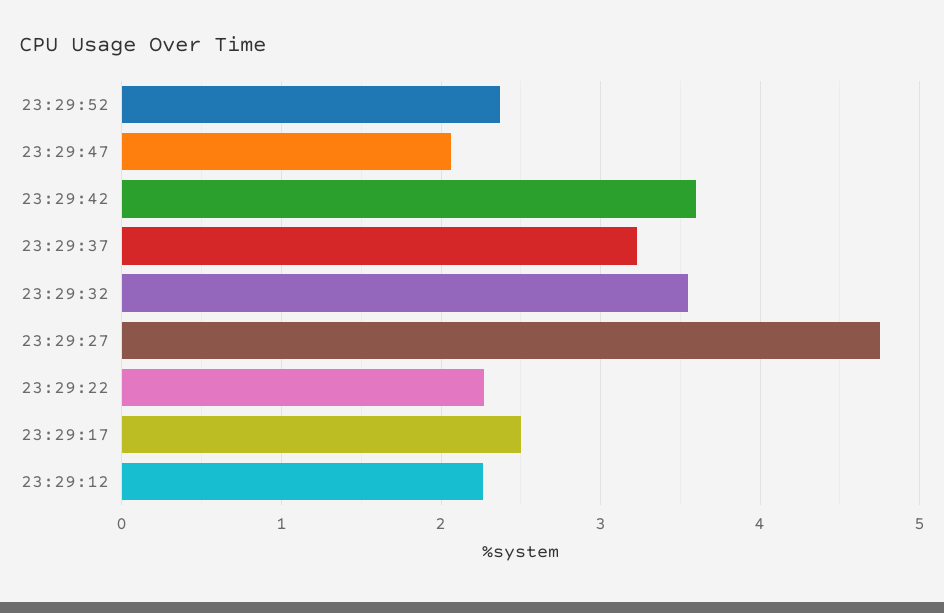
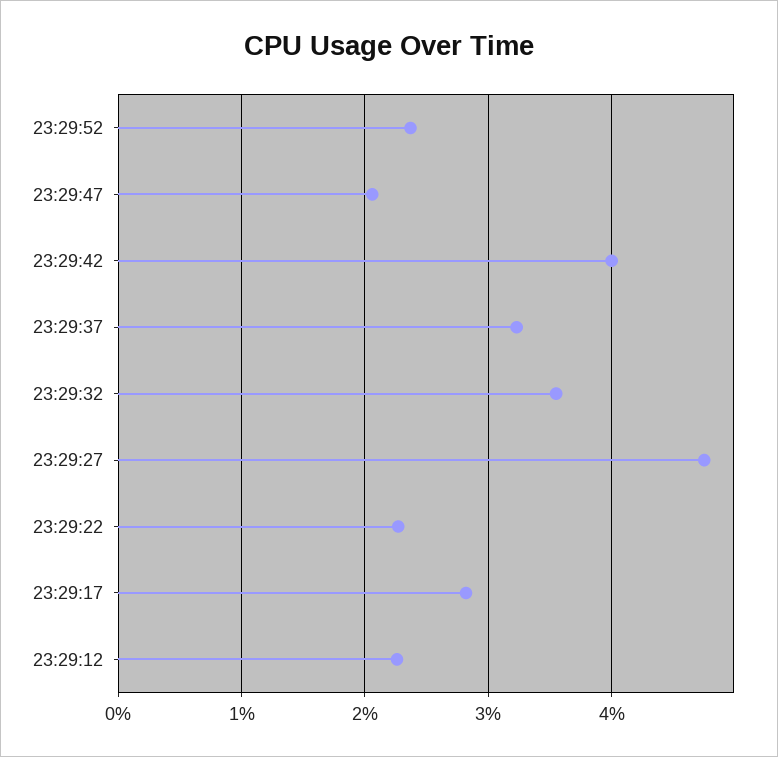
23:29:42: 3.6 -> 4
23:29:17: 2.5 -> 2.8

